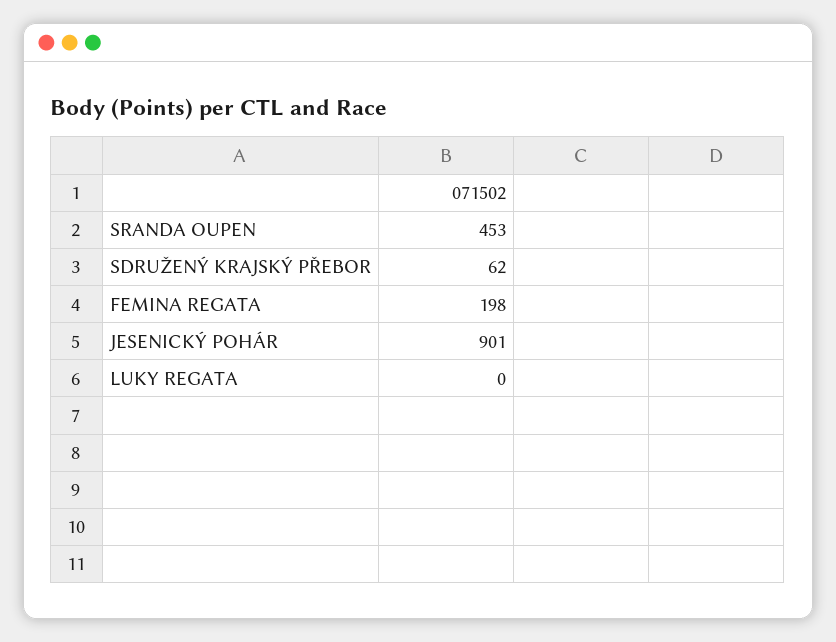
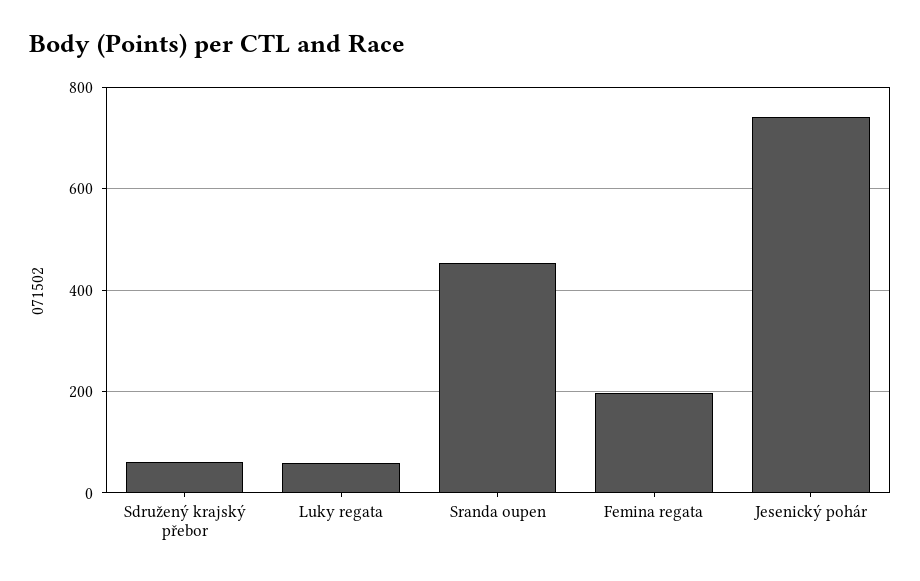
JESENICKÝ POHÁR: 901 -> 740
LUKY REGATA: 0 -> 60

